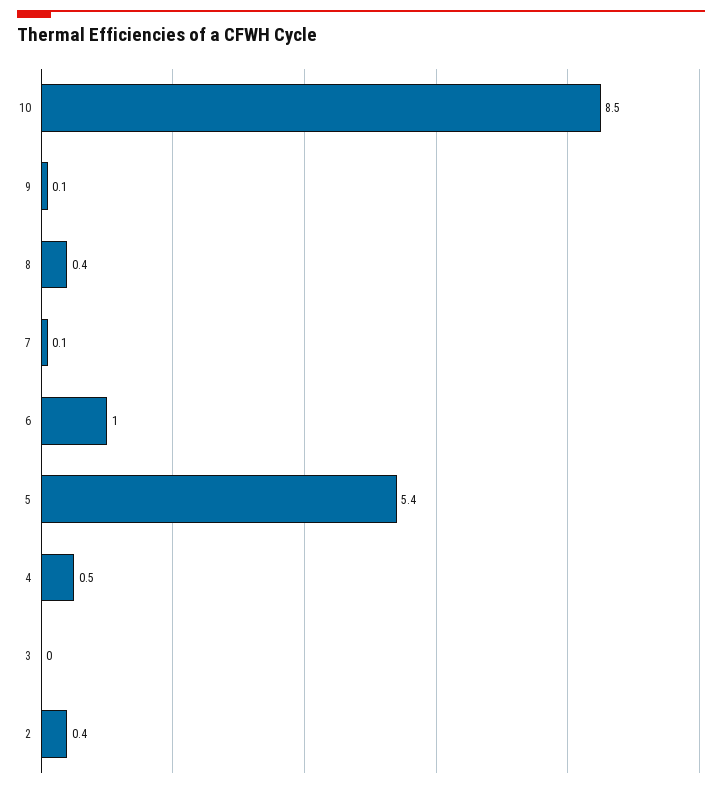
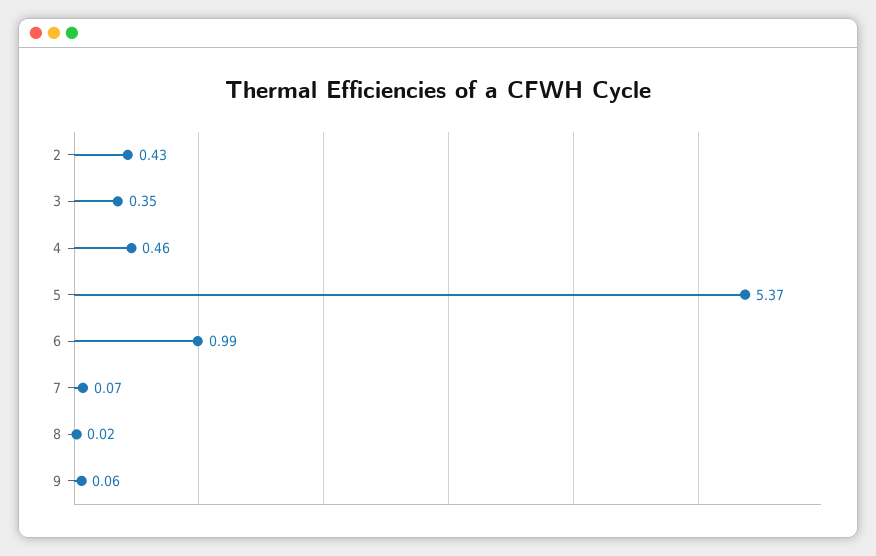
10: 8.5 -> none
8: 0.4 -> 0.02
3: 0 -> 0.35

